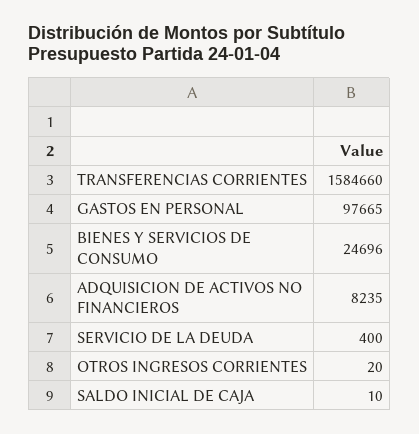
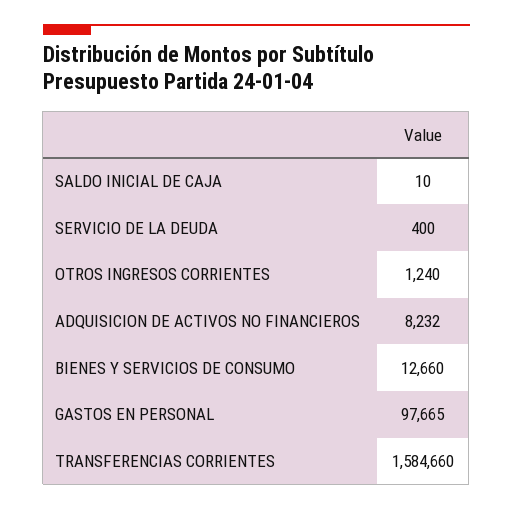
BIENES Y SERVICIOS DE CONSUMO: 24696 -> 12660
ADQUISICION DE ACTIVOS NO FINANCIEROS: 8235 -> 8232
OTROS INGRESOS CORRIENTES: 20 -> 1240

